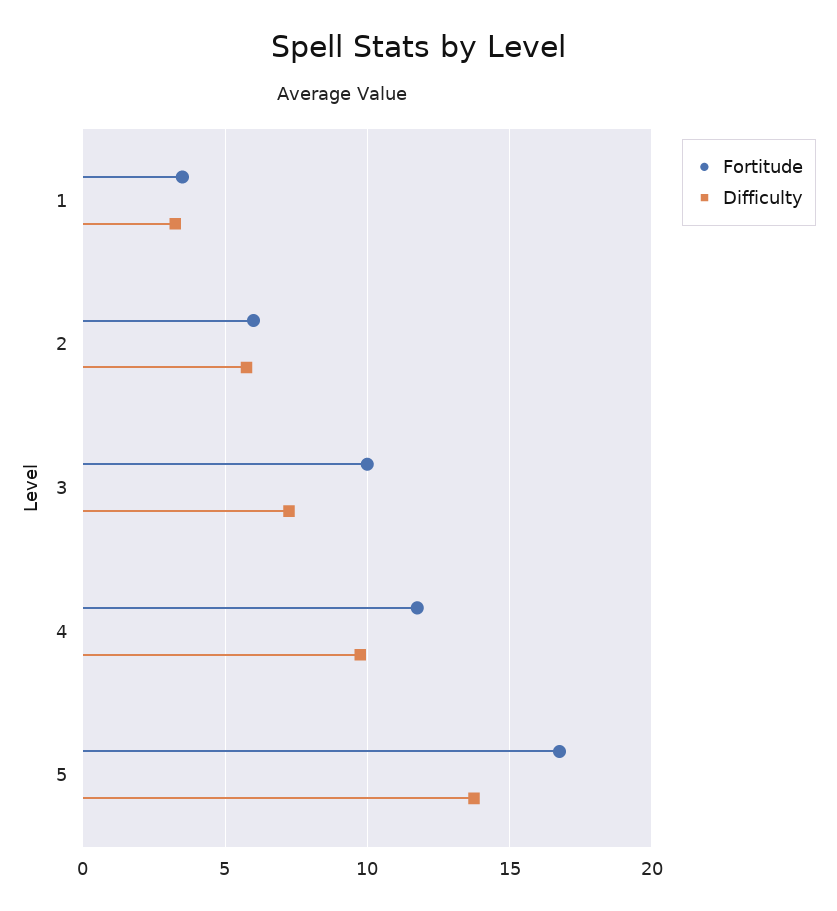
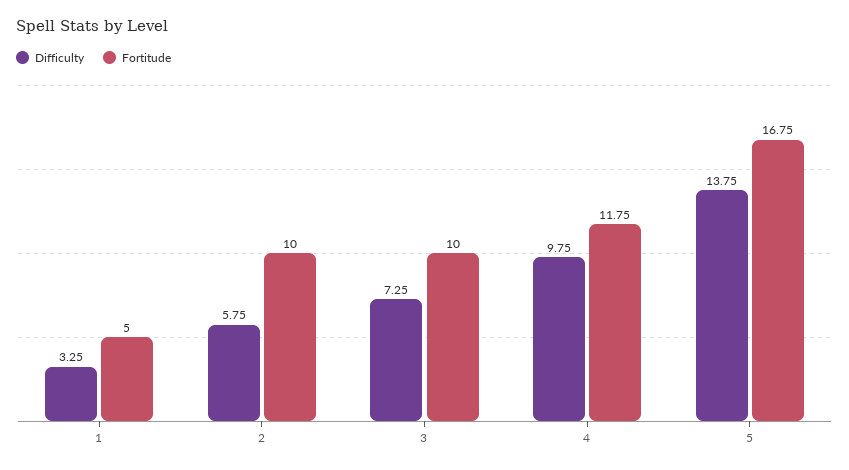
Fortitude, 1: 3.5 -> 5
Fortitude, 2: 6 -> 10

